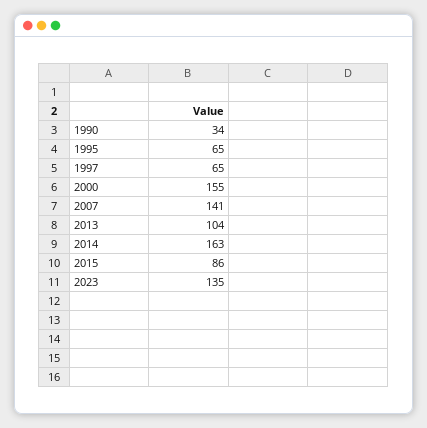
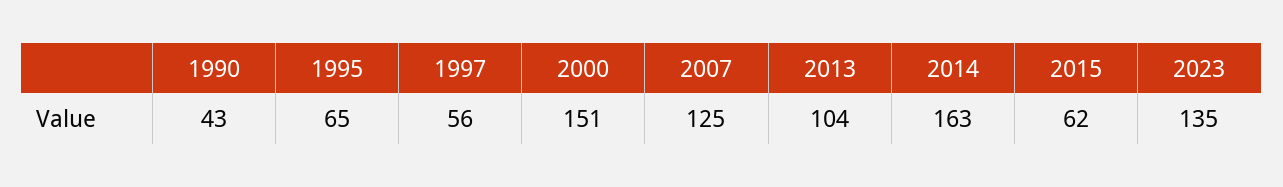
1990: 34 -> 43
1997: 65 -> 56
2000: 155 -> 151
2007: 141 -> 125
2015: 86 -> 62

